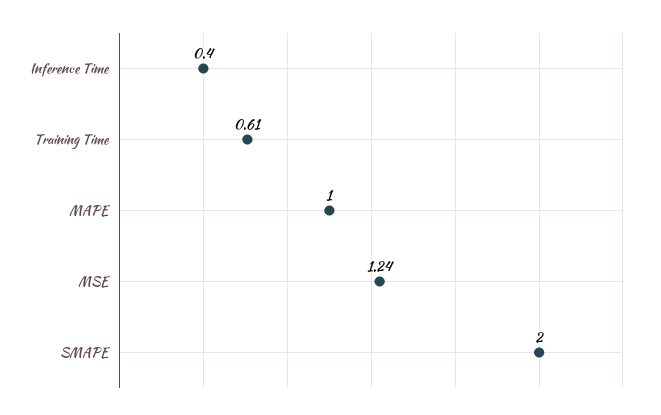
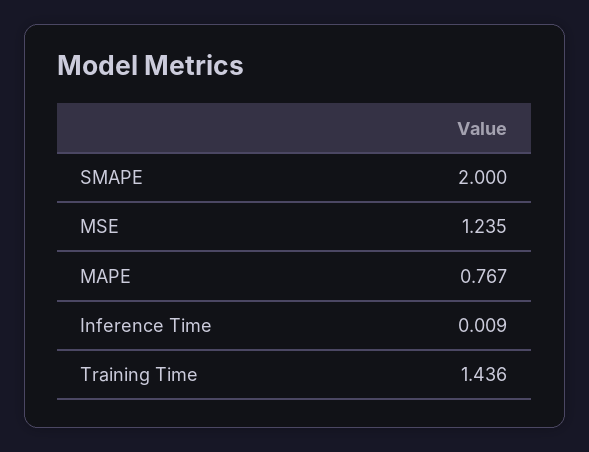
Inference Time: 0.4 -> 0.009
Training Time: 0.61 -> 1.436
MAPE: 1 -> 0.767

